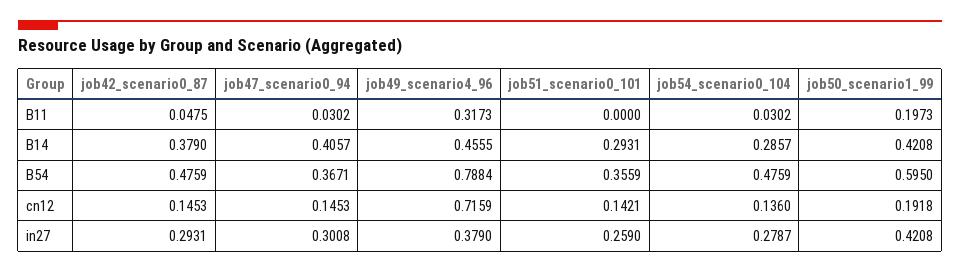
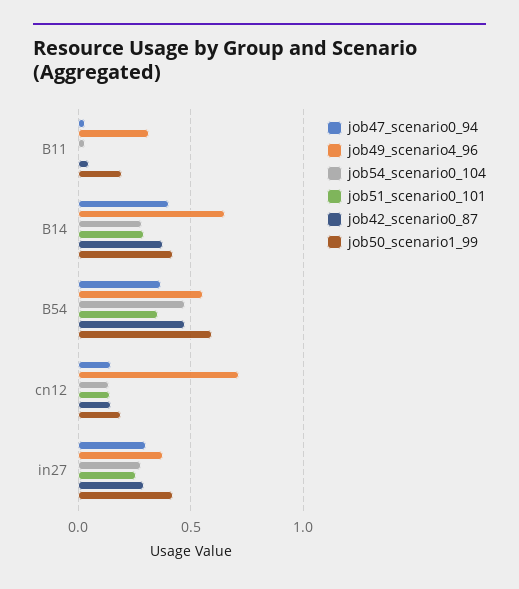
job49_scenario4_96, B14: 0.4555 -> 0.65
job49_scenario4_96, B54: 0.7884 -> 0.55

